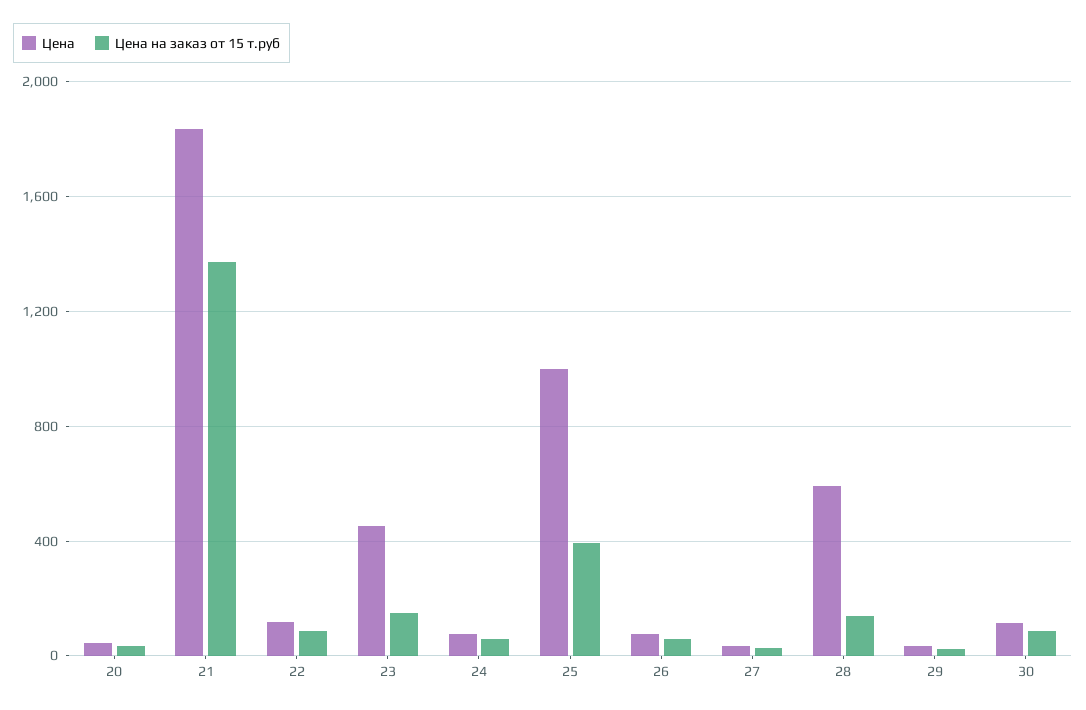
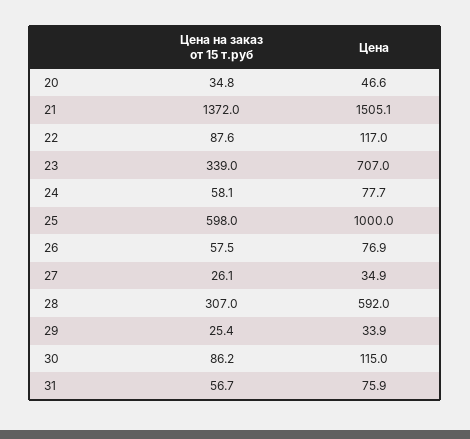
Цена, 21: 1850 -> 1505.1
Цена, 23: 450 -> 707
Цена на заказ от 15 т.руб, 23: 150 -> 339
Цена на заказ от 15 т.руб, 25: 400 -> 598
Цена на заказ от 15 т.руб, 28: 150 -> 307
Цена на заказ от 15 т.руб, 31: none -> 56.7
Цена, 31: none -> 75.9

